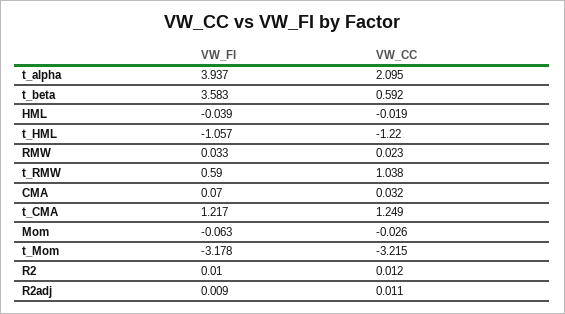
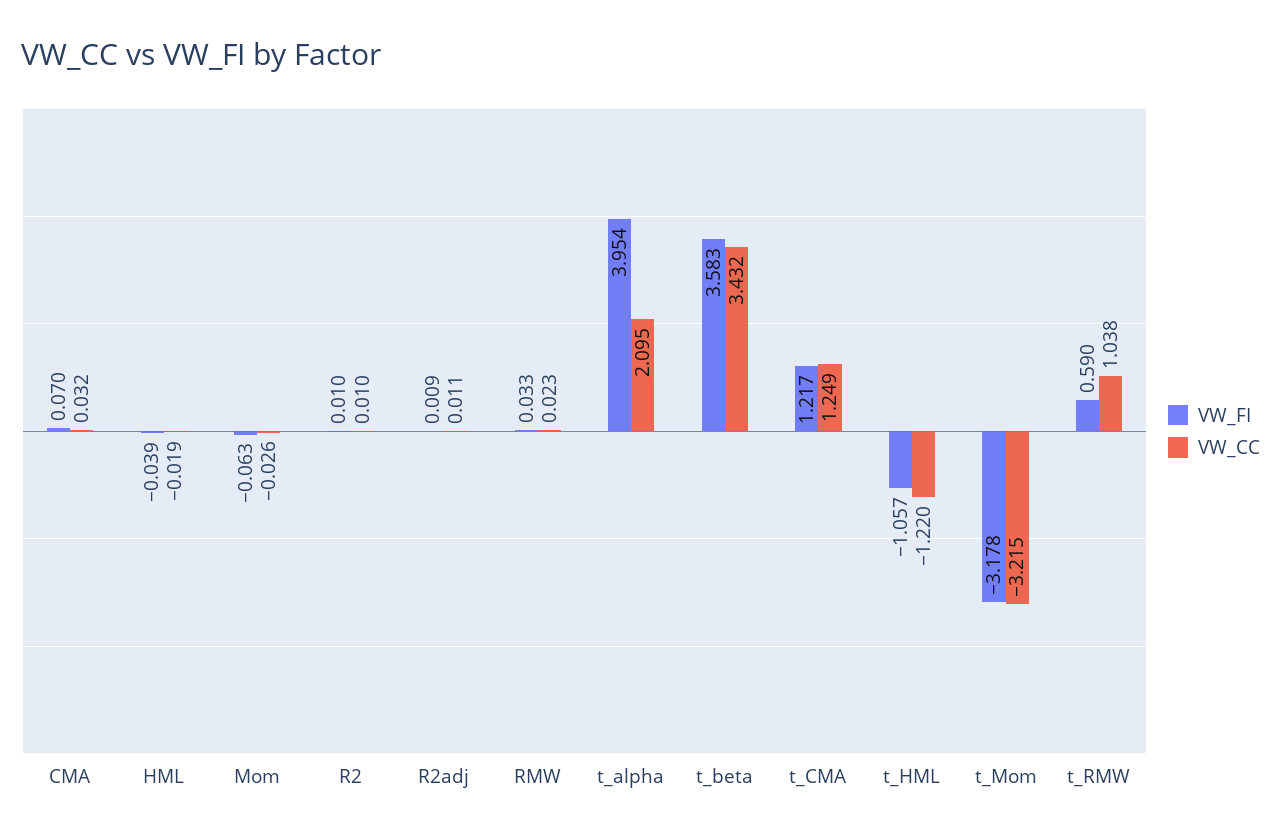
VW_FI, t_alpha: 3.937 -> 3.954
VW_CC, t_beta: 0.592 -> 3.432
VW_CC, R2: 0.012 -> 0.01

